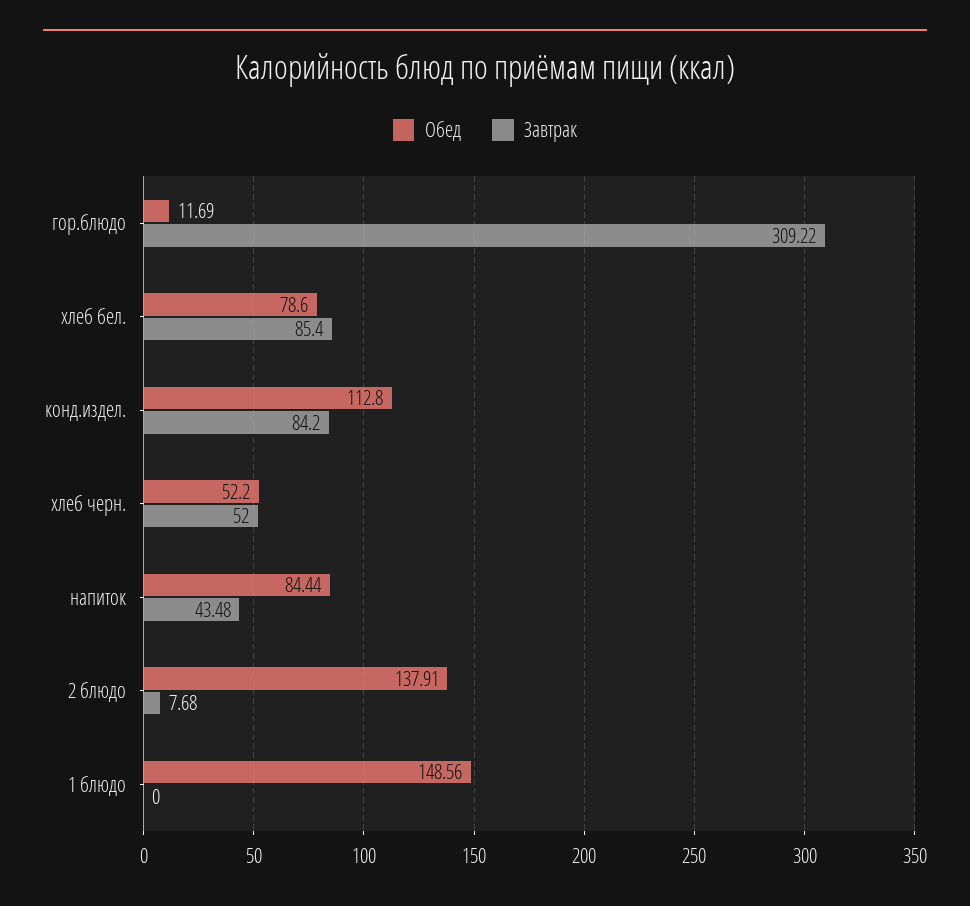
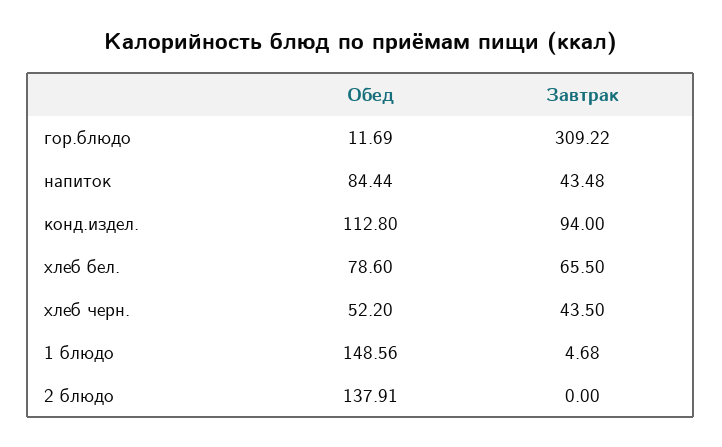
Завтрак, хлеб бел.: 85.4 -> 65.5
Завтрак, конд.издел.: 84.2 -> 94
Завтрак, хлеб черн.: 52 -> 43.5
Завтрак, 2 блюдо: 7.68 -> 0
Завтрак, 1 блюдо: 0 -> 4.68

